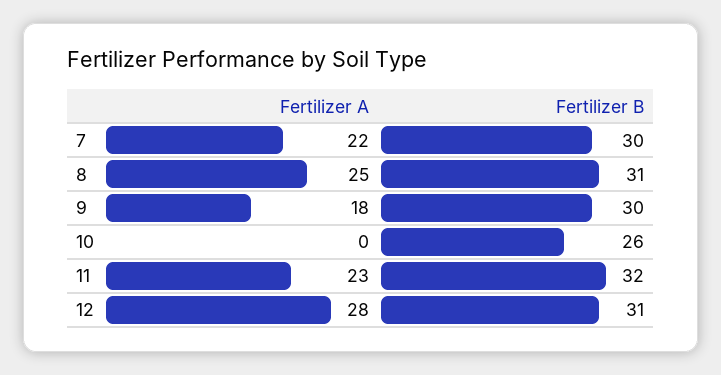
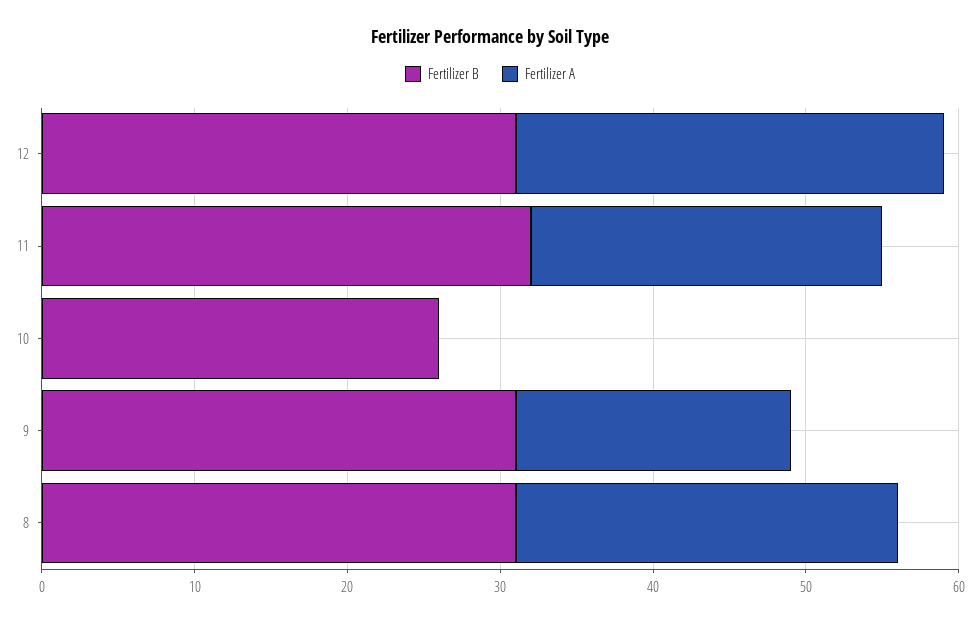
Fertilizer A, 7: 22 -> none
Fertilizer B, 7: 30 -> none
Fertilizer B, 9: 30 -> 31

